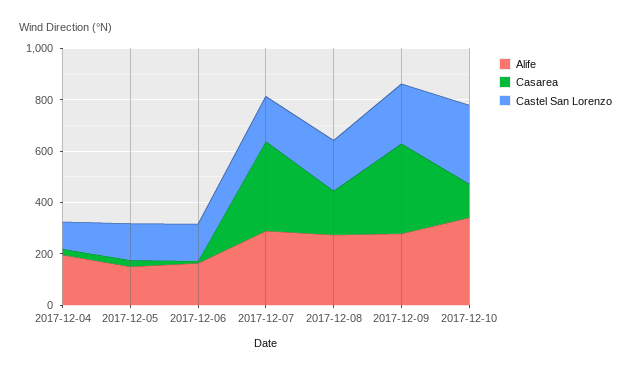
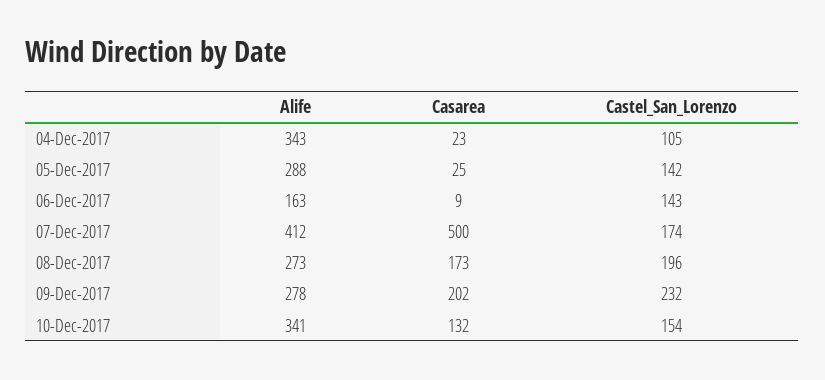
Alife, 2017-12-04: 200 -> 343
Alife, 2017-12-05: 150 -> 288
Alife, 2017-12-07: 300 -> 412
Casarea, 2017-12-07: 350 -> 500
Casarea, 2017-12-09: 350 -> 202
Castel San Lorenzo, 2017-12-10: 300 -> 154

